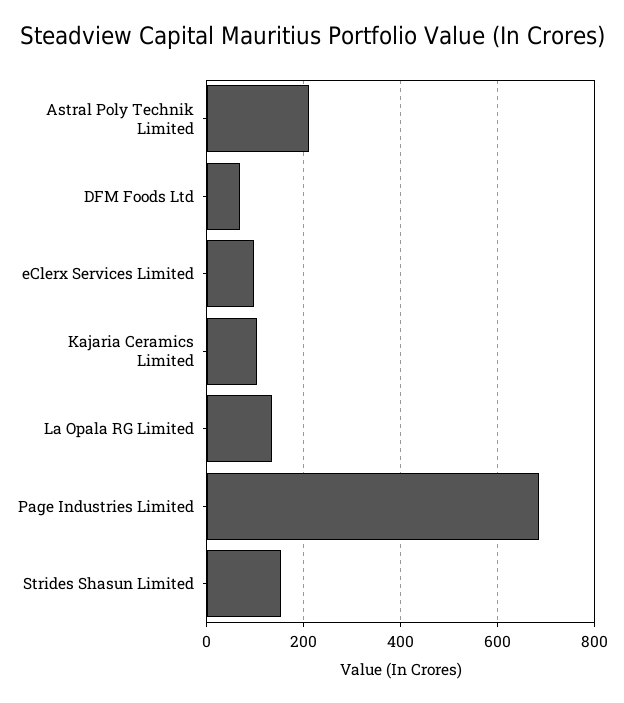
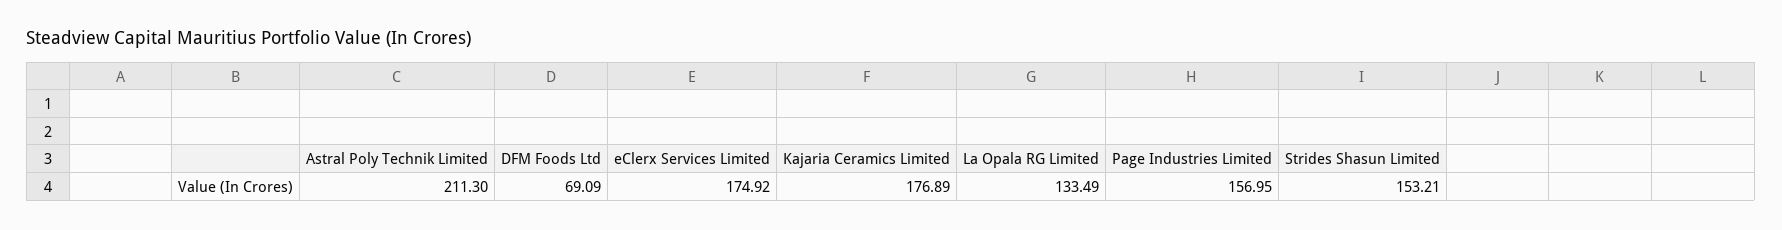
eClerx Services Limited: 100 -> 174.92
Kajaria Ceramics Limited: 100 -> 176.89
Page Industries Limited: 680 -> 156.95

